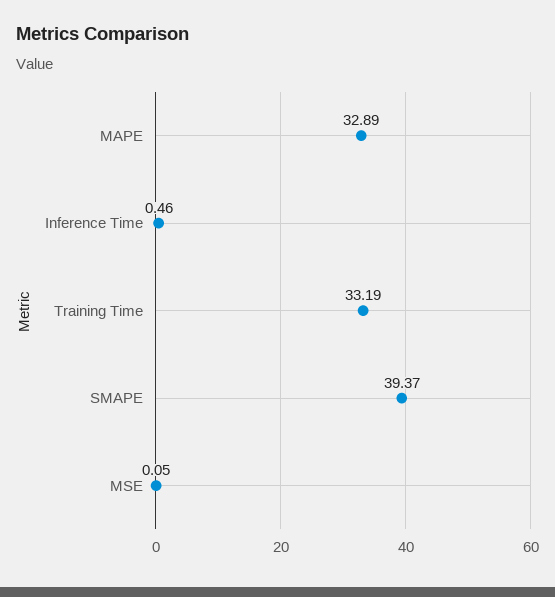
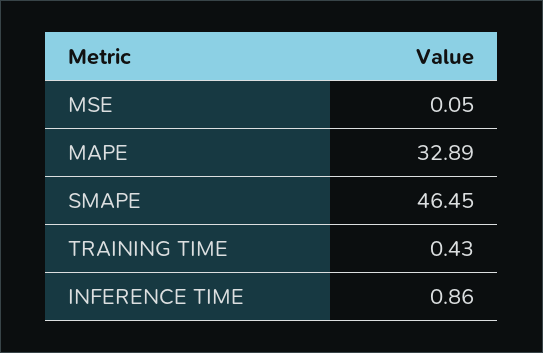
Inference Time: 0.46 -> 0.86
Training Time: 33.19 -> 0.43
SMAPE: 39.37 -> 46.45

